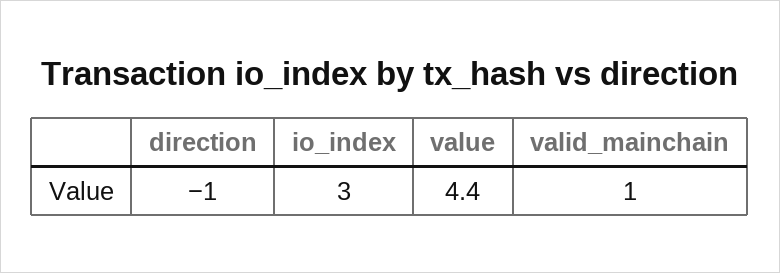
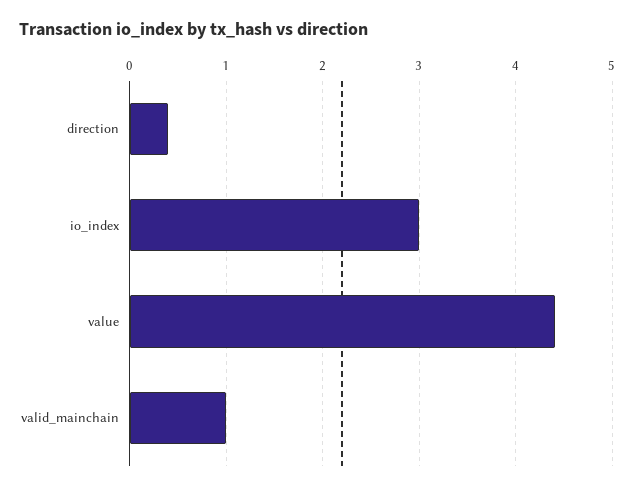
direction: -1 -> 0.4

